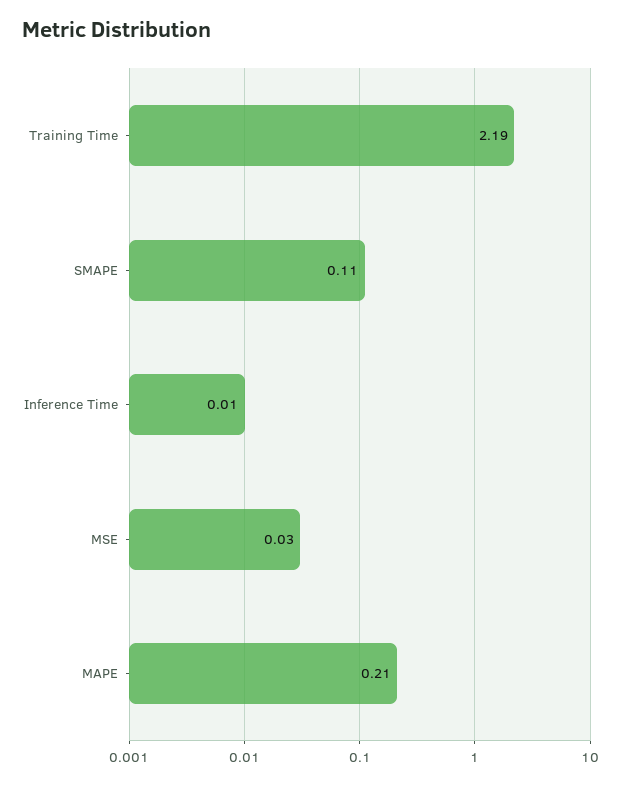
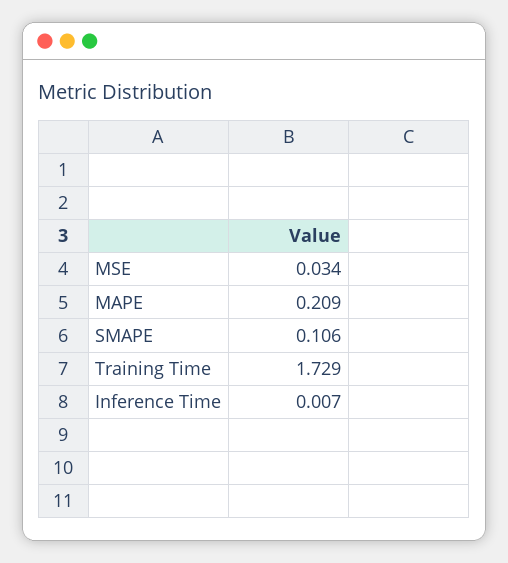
Training Time: 2.19 -> 1.729

